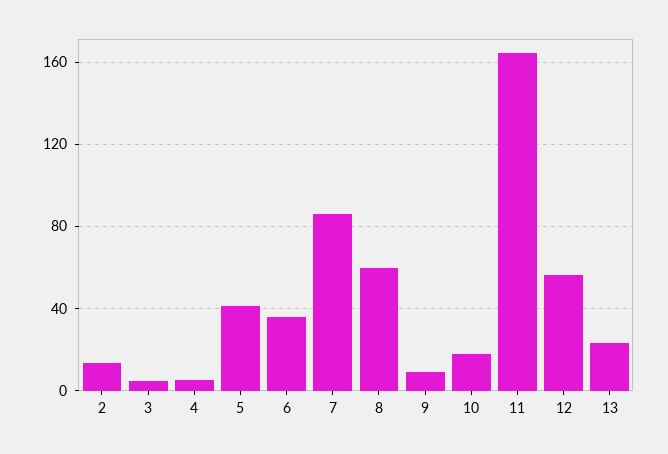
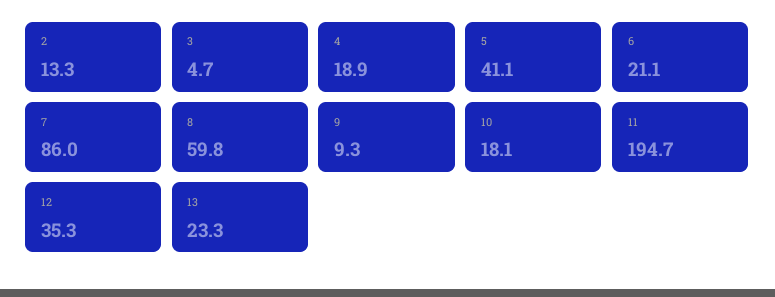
4: 5 -> 18.9
6: 35 -> 21.1
11: 165 -> 194.7
12: 55 -> 35.3

